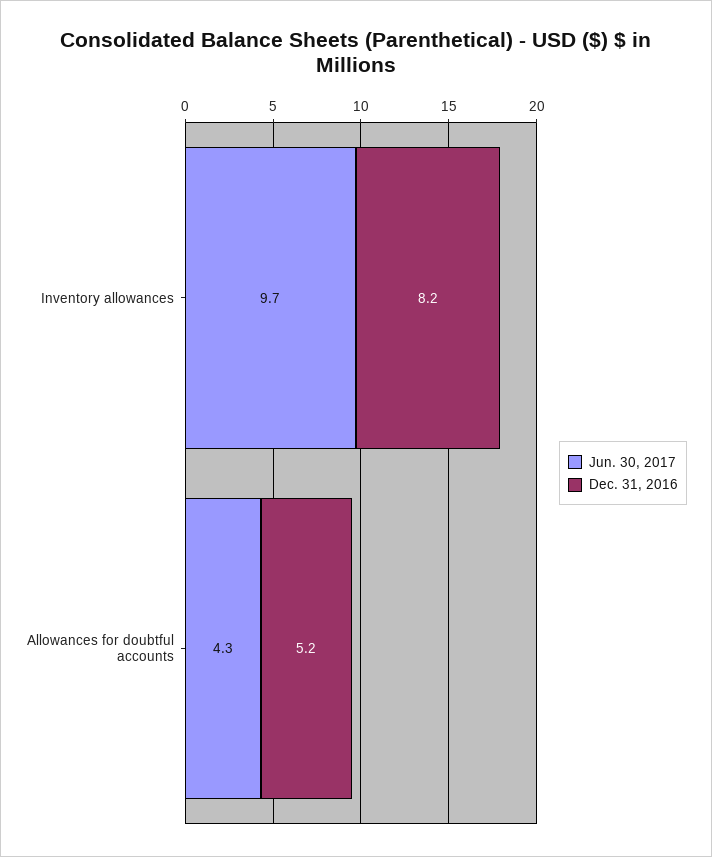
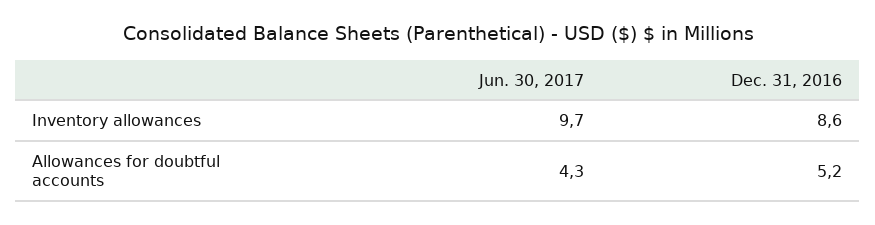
Dec. 31, 2016, Inventory allowances: 8.2 -> 8.6

